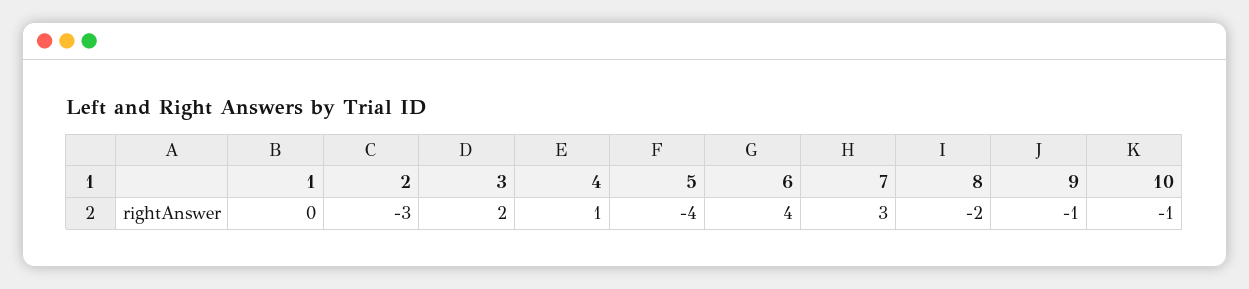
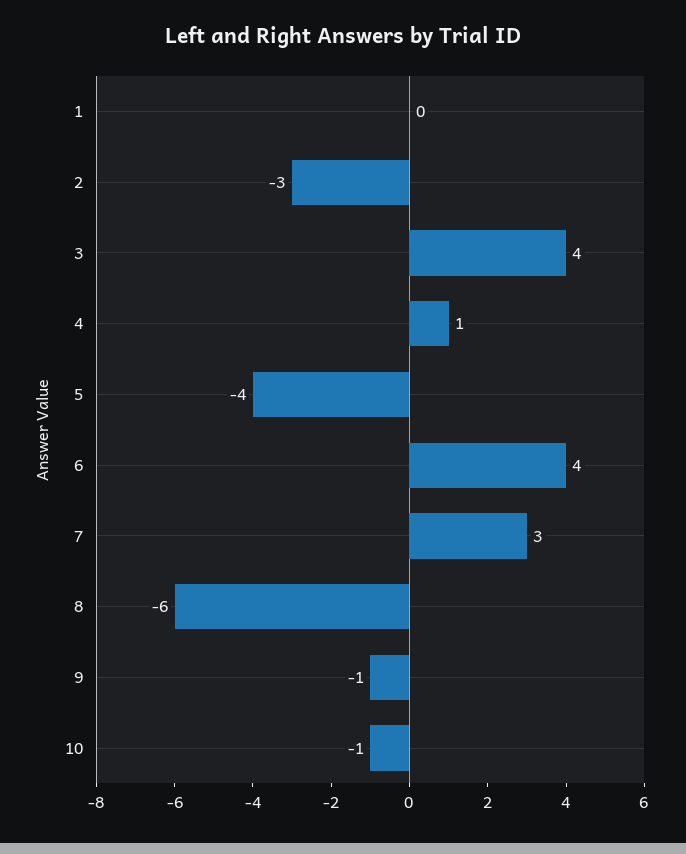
3: 2 -> 4
8: -2 -> -6

